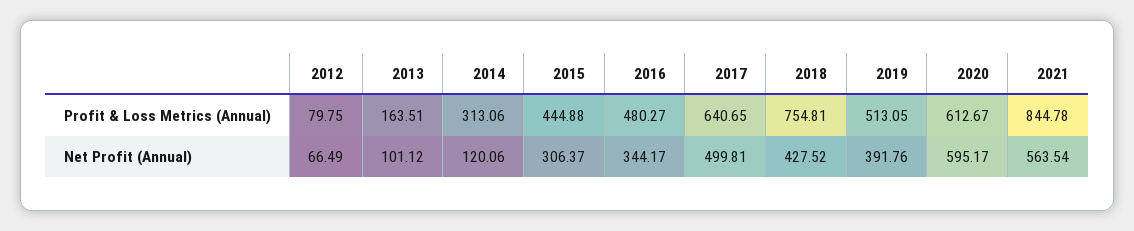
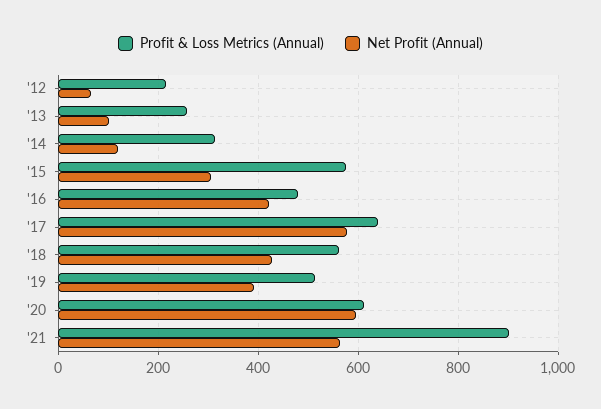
Profit & Loss Metrics (Annual), 2012: 79.75 -> 220
Profit & Loss Metrics (Annual), 2013: 163.51 -> 260
Profit & Loss Metrics (Annual), 2015: 444.88 -> 580
Profit & Loss Metrics (Annual), 2018: 754.81 -> 560
Profit & Loss Metrics (Annual), 2021: 844.78 -> 900
Net Profit (Annual), 2016: 344.17 -> 420
Net Profit (Annual), 2017: 499.81 -> 580

